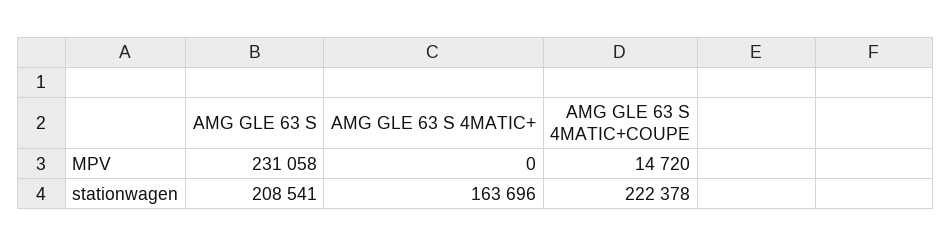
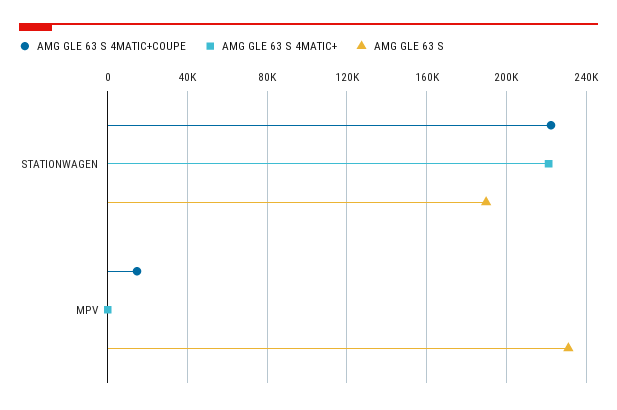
AMG GLE 63 S, stationwagen: 208541 -> 190000
AMG GLE 63 S 4MATIC+, stationwagen: 163696 -> 220000

